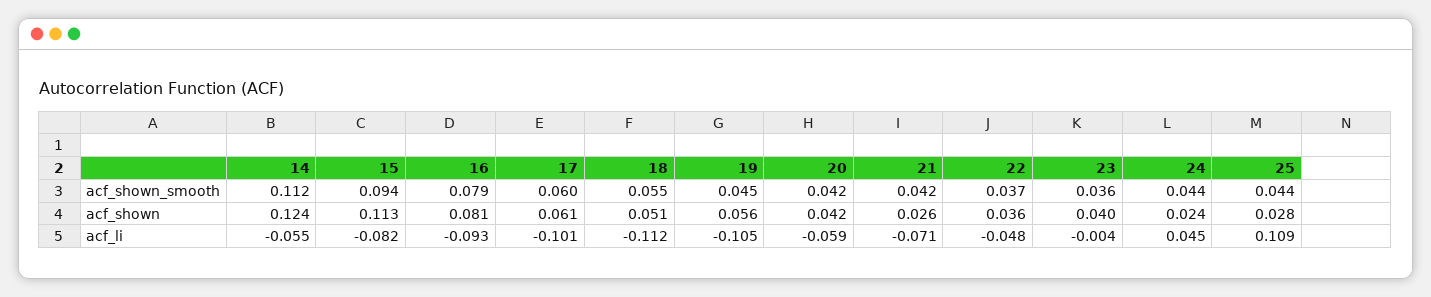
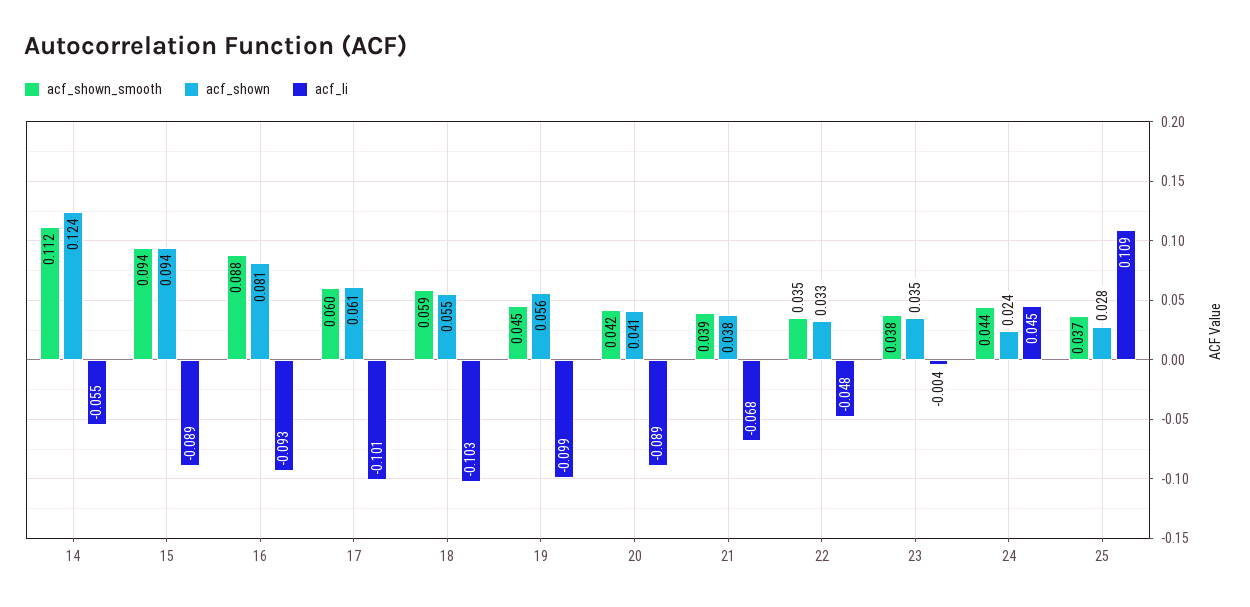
acf_shown_smooth, 16: 0.079 -> 0.088
acf_shown_smooth, 18: 0.055 -> 0.059
acf_shown_smooth, 21: 0.042 -> 0.039
acf_shown_smooth, 22: 0.037 -> 0.035
acf_shown_smooth, 23: 0.036 -> 0.038
acf_shown_smooth, 25: 0.044 -> 0.037
acf_shown, 15: 0.113 -> 0.094
acf_shown, 18: 0.051 -> 0.055
acf_shown, 20: 0.042 -> 0.041
acf_shown, 21: 0.026 -> 0.038
acf_shown, 22: 0.036 -> 0.033
acf_shown, 23: 0.04 -> 0.035
acf_li, 15: -0.082 -> -0.089
acf_li, 18: -0.112 -> -0.103
acf_li, 19: -0.105 -> -0.099
acf_li, 20: -0.059 -> -0.089
acf_li, 21: -0.071 -> -0.068

